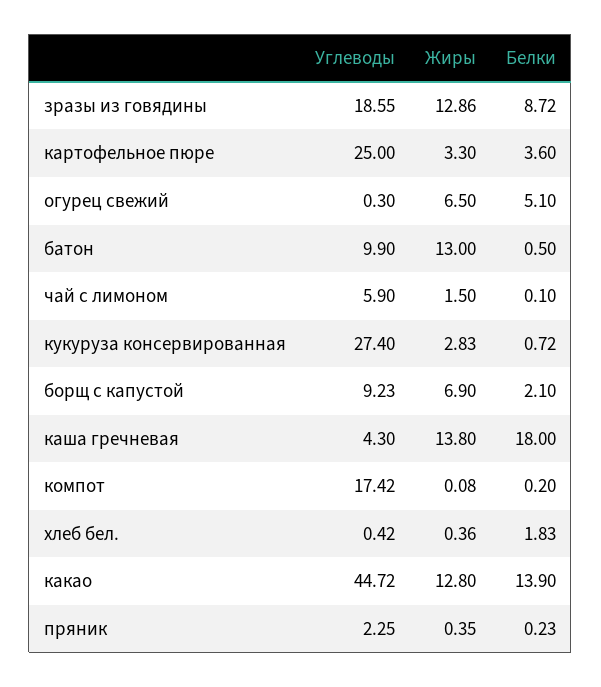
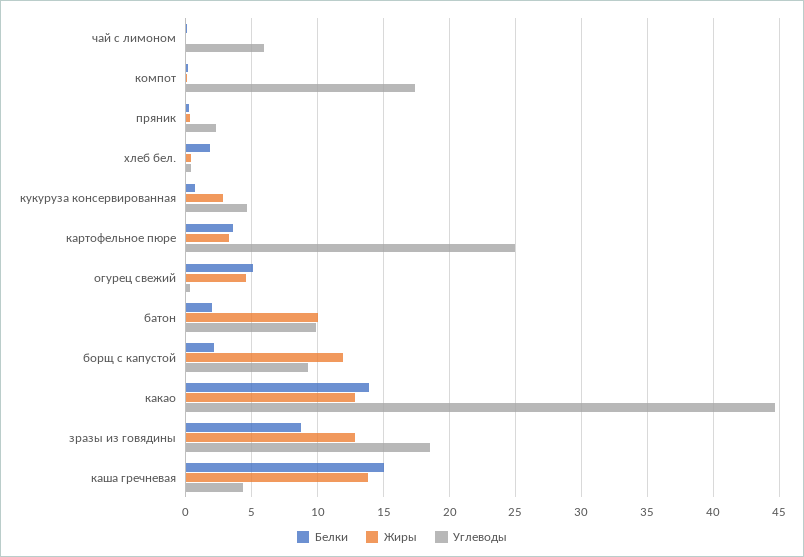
Жиры, огурец свежий: 6.5 -> 4.5
Жиры, батон: 13 -> 10
Белки, батон: 0.5 -> 2
Жиры, чай с лимоном: 1.5 -> 0
Углеводы, кукуруза консервированная: 27.4 -> 4.5
Жиры, борщ с капустой: 6.9 -> 12
Белки, каша гречневая: 18 -> 15

